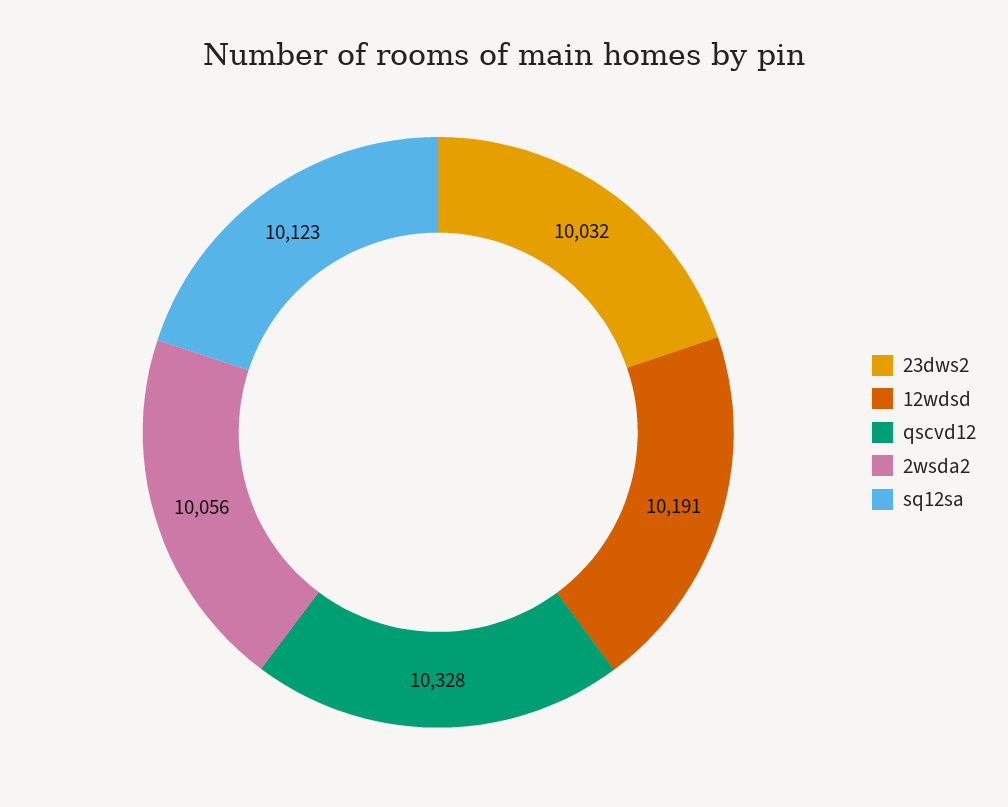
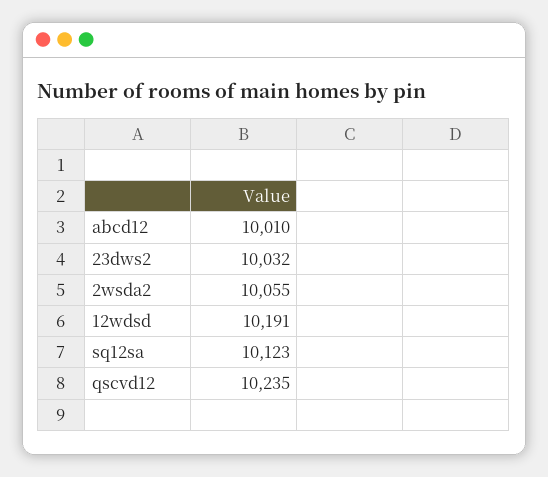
qscvd12: 10328 -> 10235
2wsda2: 10056 -> 10055
abcd12: none -> 10010

